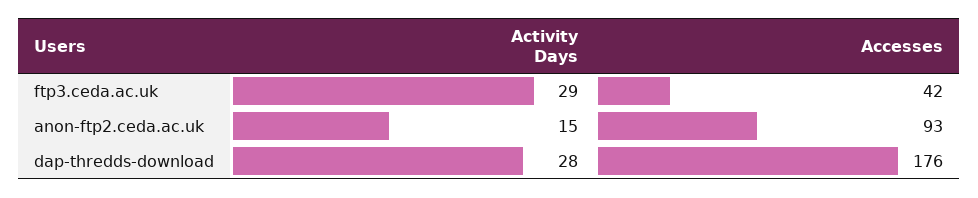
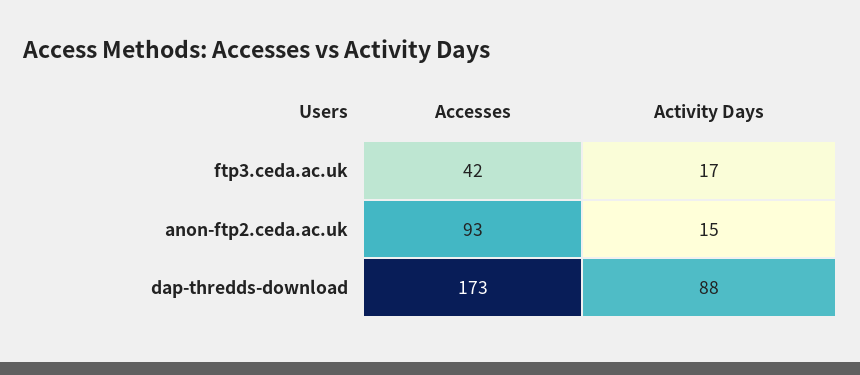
Activity Days, ftp3.ceda.ac.uk: 29 -> 17
Activity Days, dap-thredds-download: 28 -> 88
Accesses, dap-thredds-download: 176 -> 173

